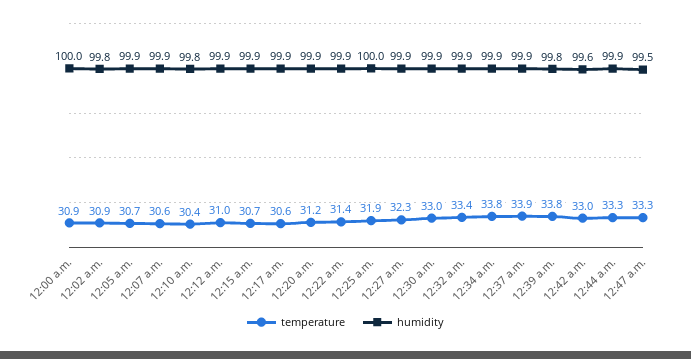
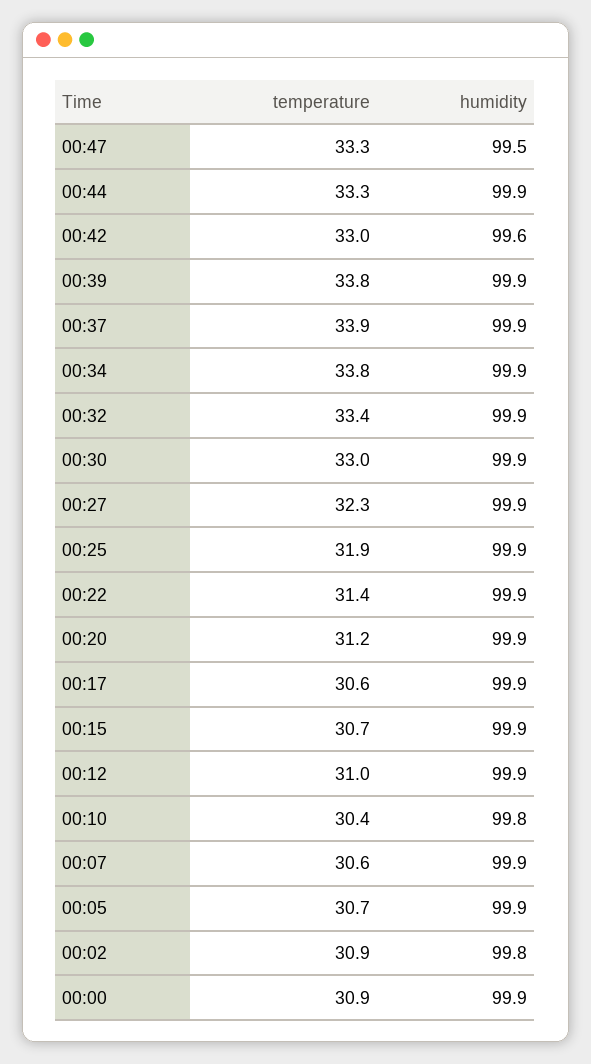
humidity, 12:00 a.m.: 100 -> 99.9
humidity, 12:25 a.m.: 100 -> 99.9
humidity, 12:39 a.m.: 99.8 -> 99.9

